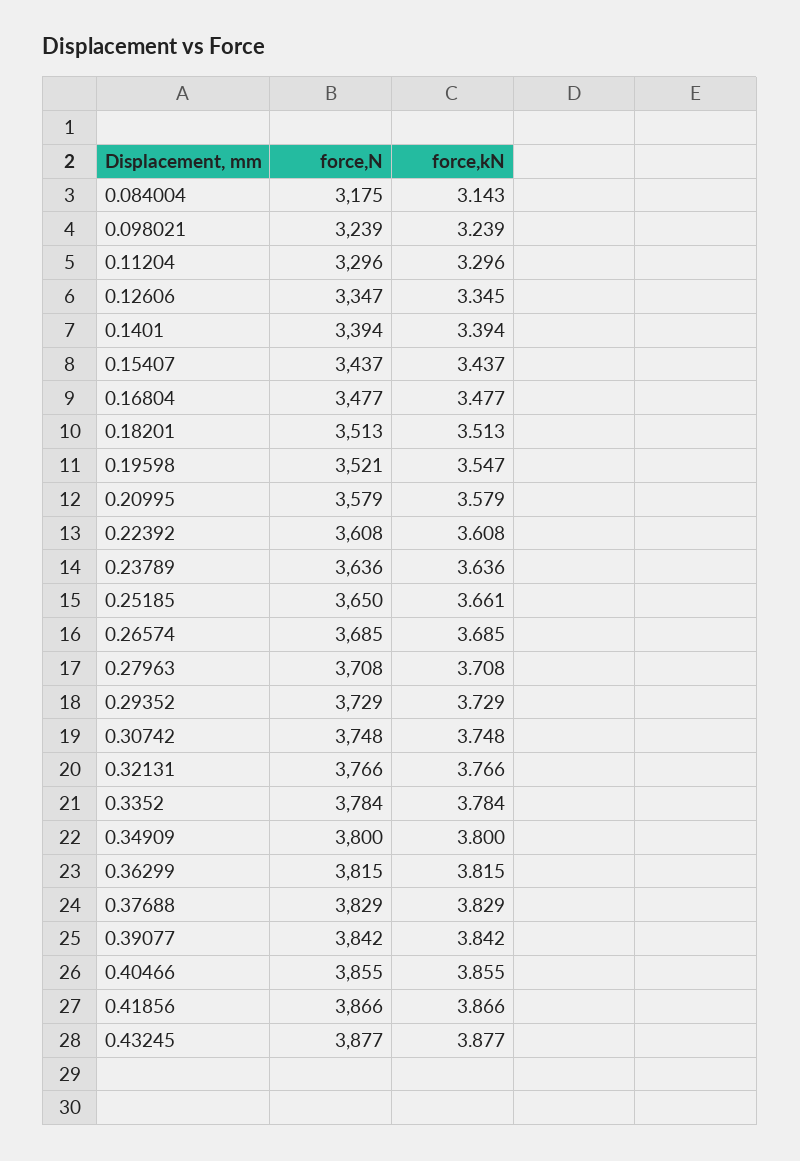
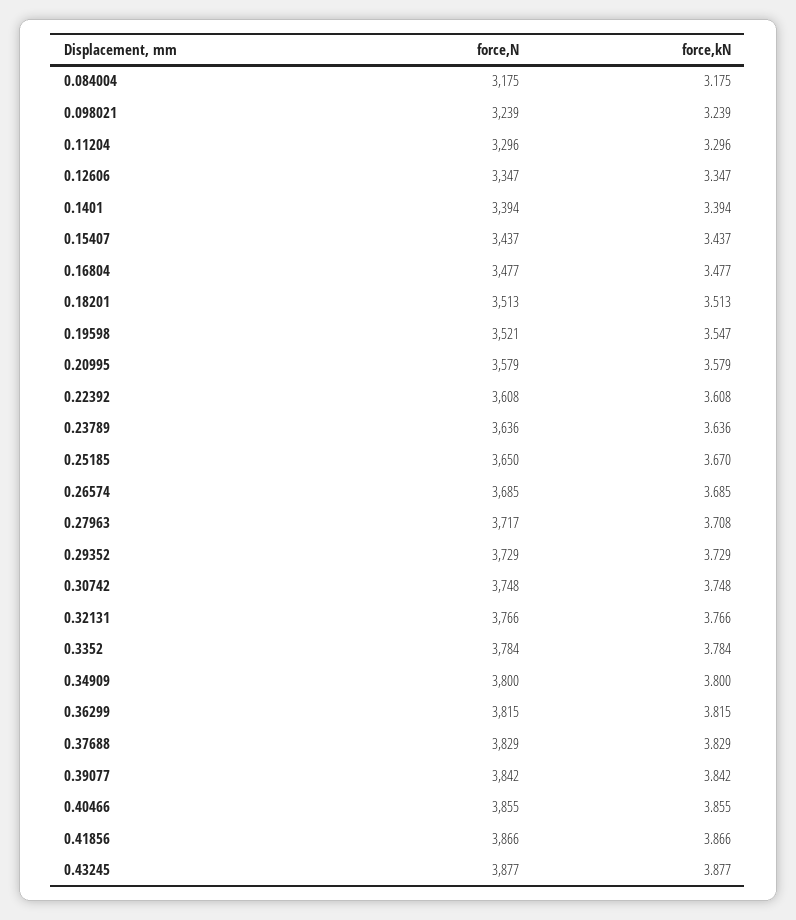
force,kN, 0.084004: 3.143 -> 3.175
force,kN, 0.12606: 3.345 -> 3.347
force,kN, 0.25185: 3.661 -> 3.67
force,N, 0.27963: 3708 -> 3717

